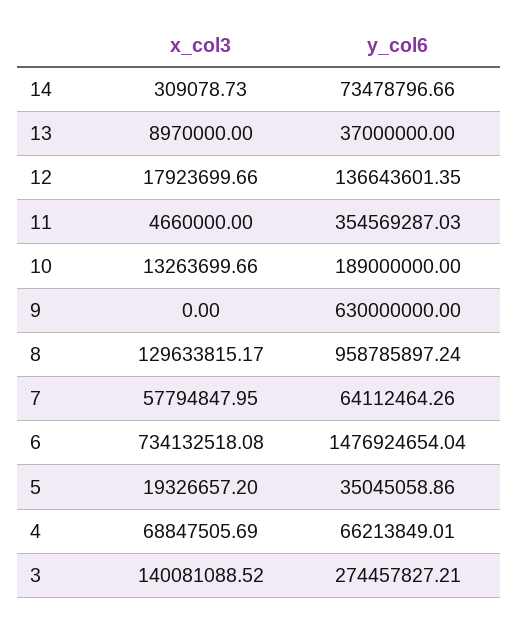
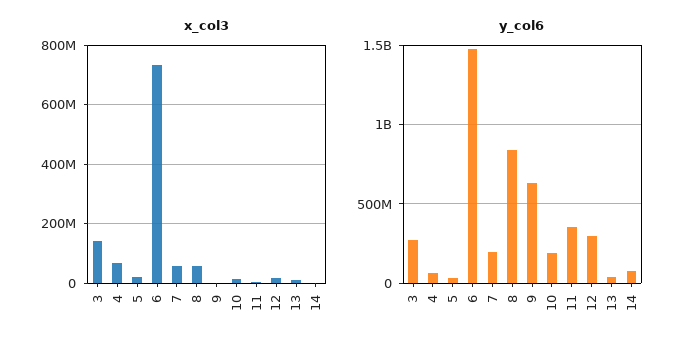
y_col6, 12: 136643601.35 -> 300000000
x_col3, 8: 129633815.17 -> 50000000
y_col6, 8: 958785897.24 -> 850000000
y_col6, 7: 64112464.26 -> 200000000

